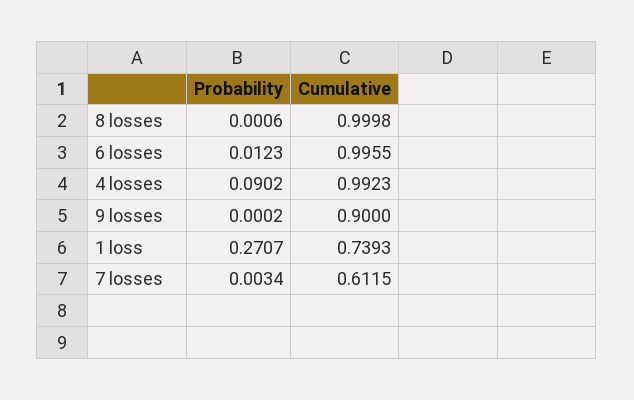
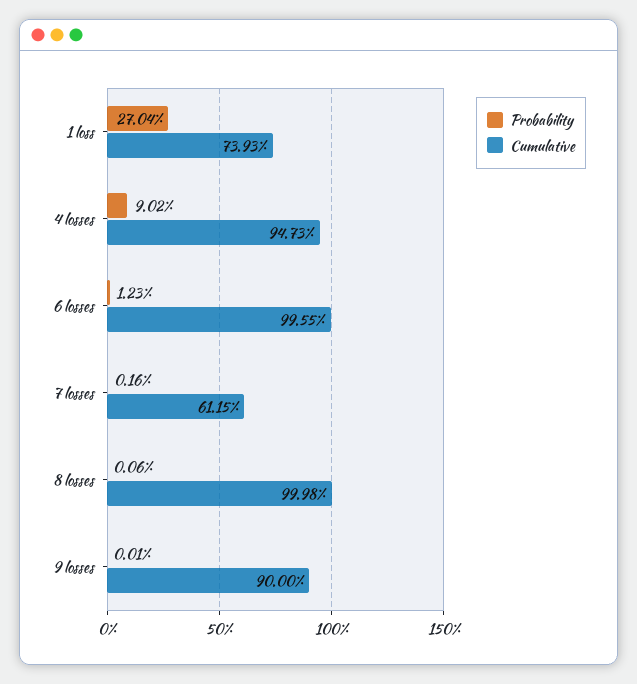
Cumulative, 4 losses: 0.9923 -> 0.9473
Probability, 9 losses: 0.0002 -> 0.0001
Probability, 1 loss: 0.2707 -> 0.2704
Probability, 7 losses: 0.0034 -> 0.0016

